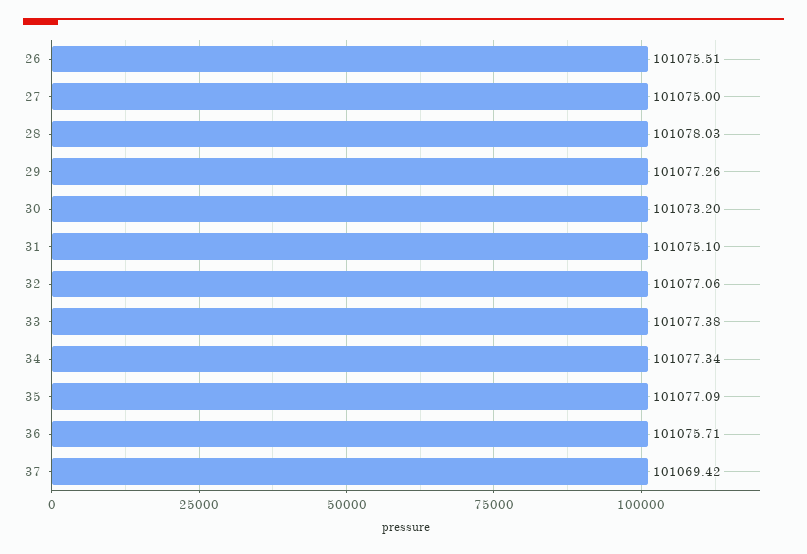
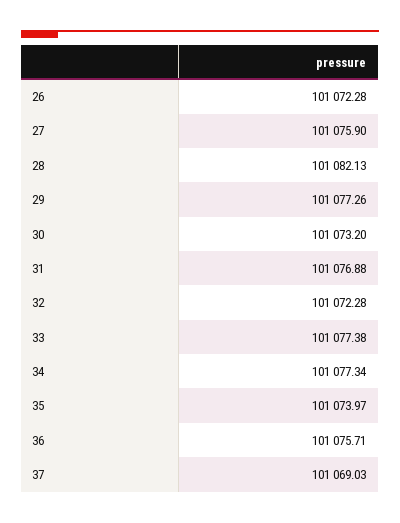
26: 101075.51 -> 101072.28
27: 101075 -> 101075.9
28: 101078.03 -> 101082.13
31: 101075.1 -> 101076.88
32: 101077.06 -> 101072.28
35: 101077.09 -> 101073.97
37: 101069.42 -> 101069.03

